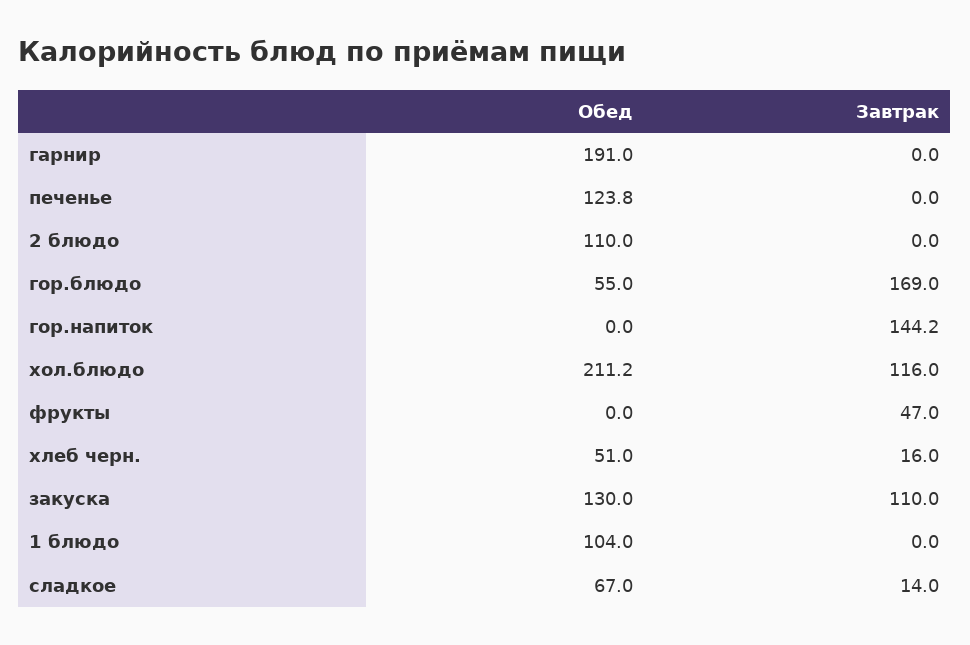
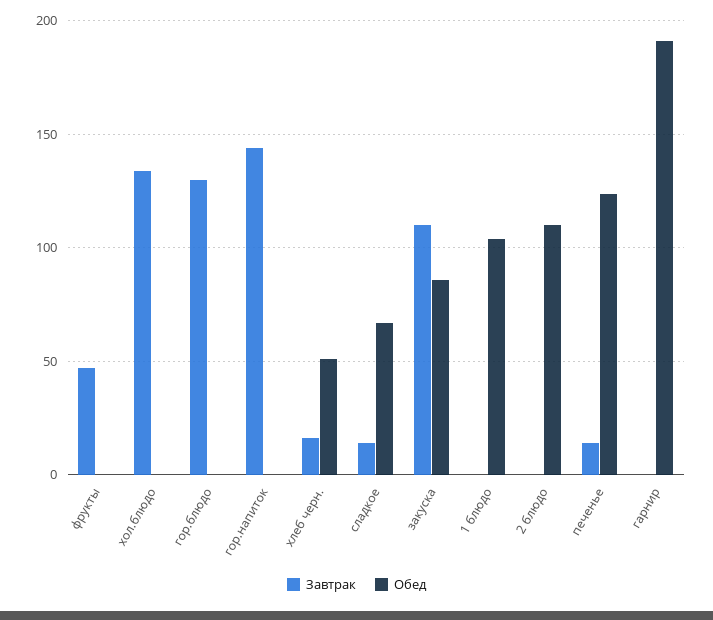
Завтрак, печенье: 0 -> 15
Обед, гор.блюдо: 55 -> 0
Завтрак, гор.блюдо: 169 -> 130
Обед, хол.блюдо: 211.2 -> 0
Завтрак, хол.блюдо: 116 -> 135
Обед, закуска: 130 -> 85

